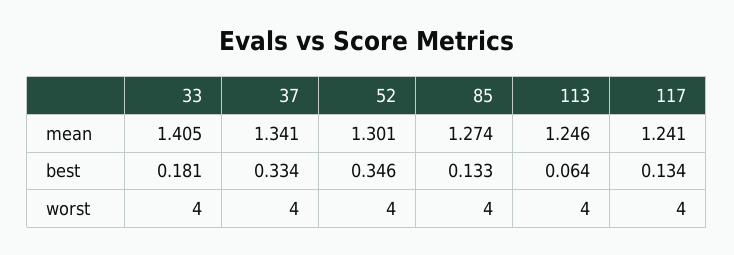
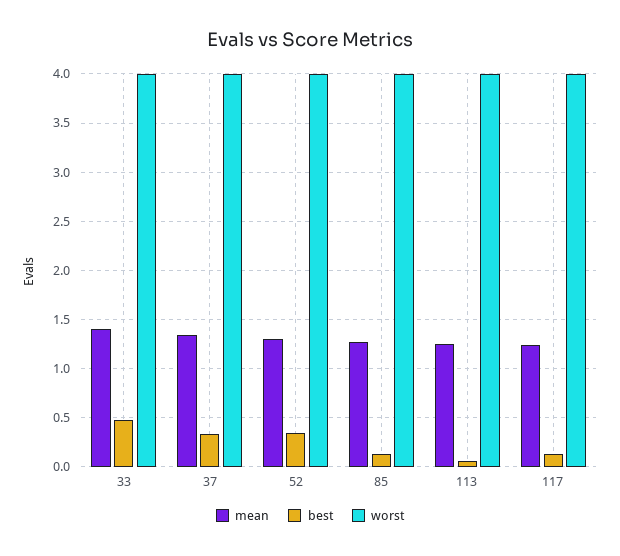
best, 33: 0.181 -> 0.5

